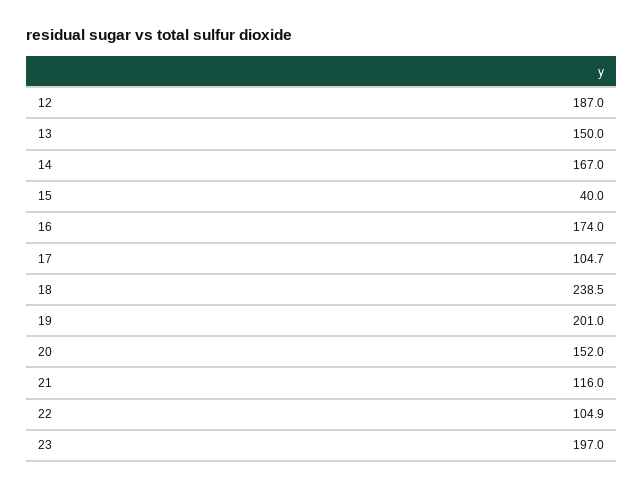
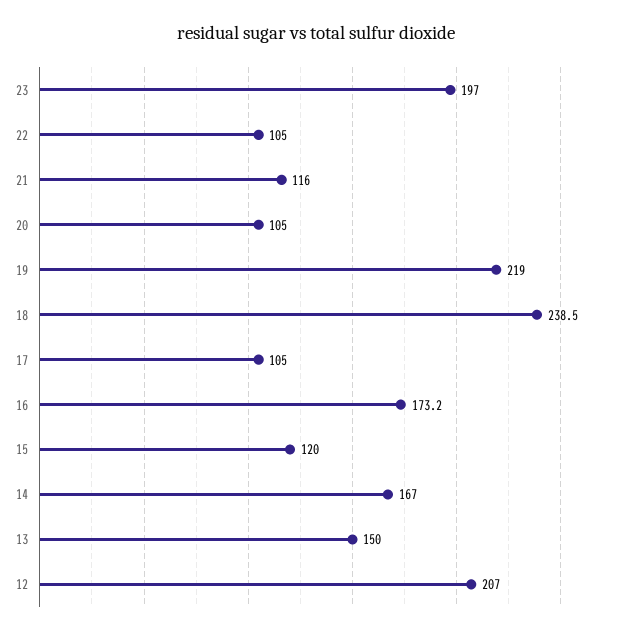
12: 187 -> 207
15: 40 -> 120
16: 174 -> 173.2
17: 104.7 -> 105
19: 201 -> 219
20: 152 -> 105
22: 104.9 -> 105

